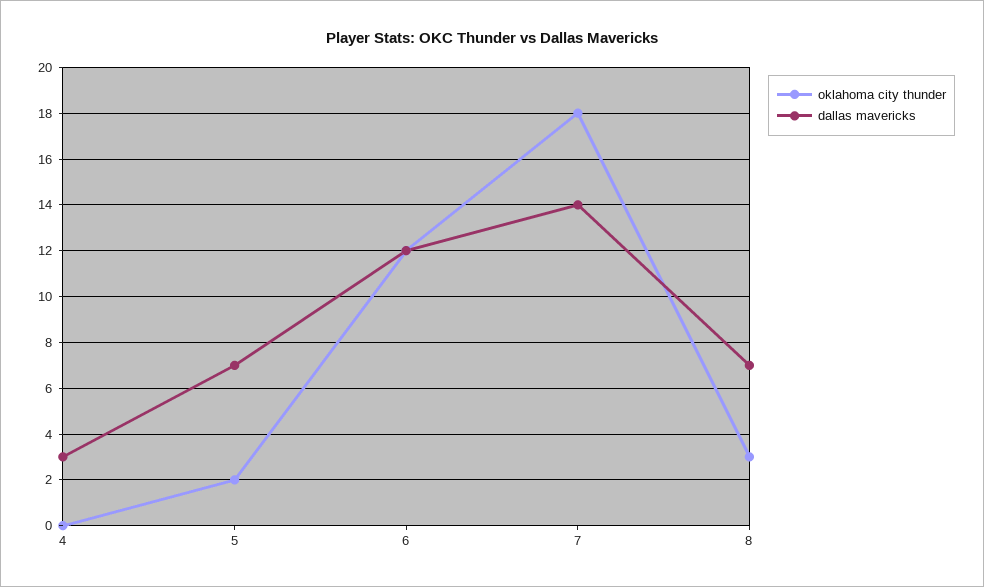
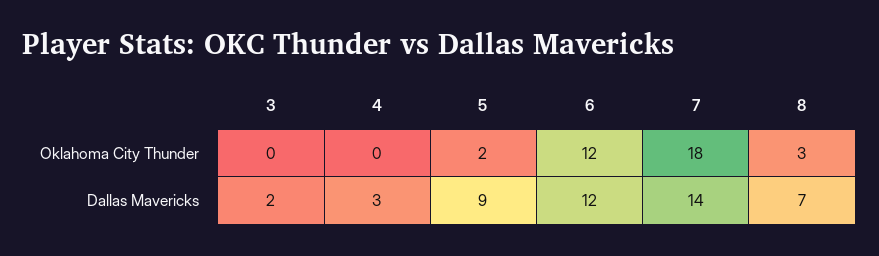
dallas mavericks, 5: 7 -> 9
oklahoma city thunder, 3: none -> 0
dallas mavericks, 3: none -> 2

